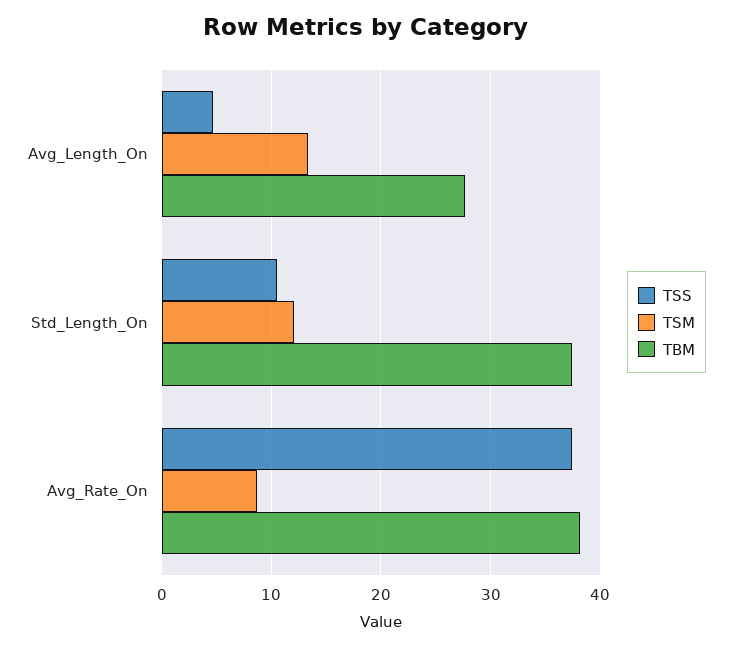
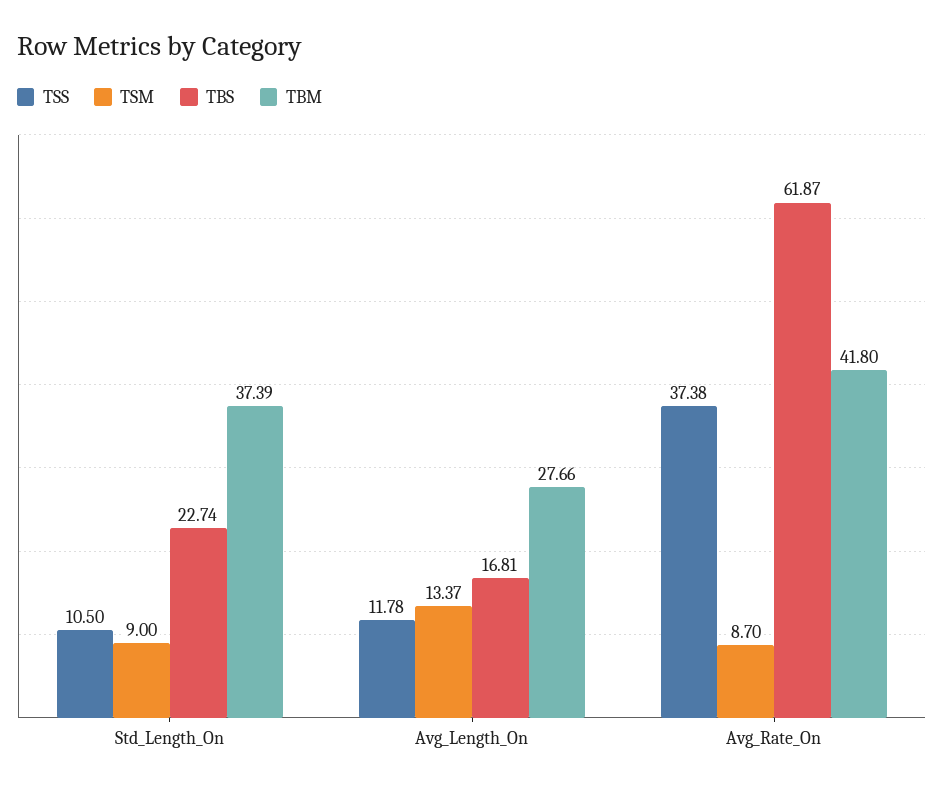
TSS, Avg_Length_On: 5 -> 11.78
TSM, Std_Length_On: 12 -> 9
TBM, Avg_Rate_On: 38 -> 41.8
TBS, Std_Length_On: none -> 22.74
TBS, Avg_Length_On: none -> 16.81
TBS, Avg_Rate_On: none -> 61.87

